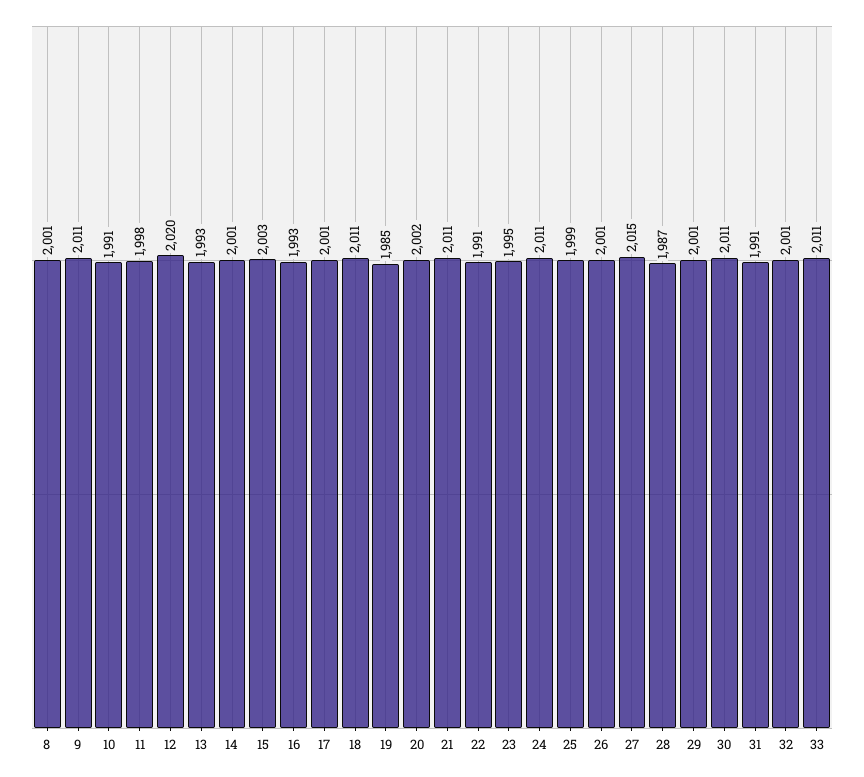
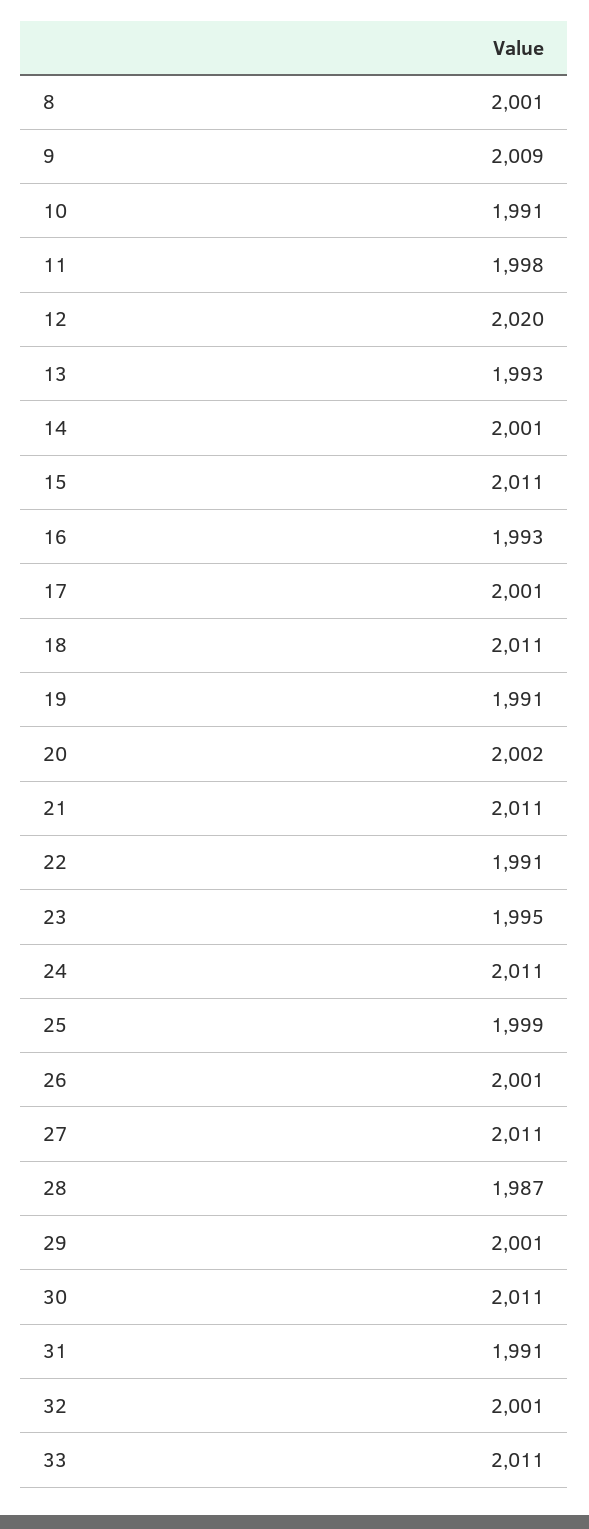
9: 2011 -> 2009
15: 2003 -> 2011
19: 1985 -> 1991
27: 2015 -> 2011

